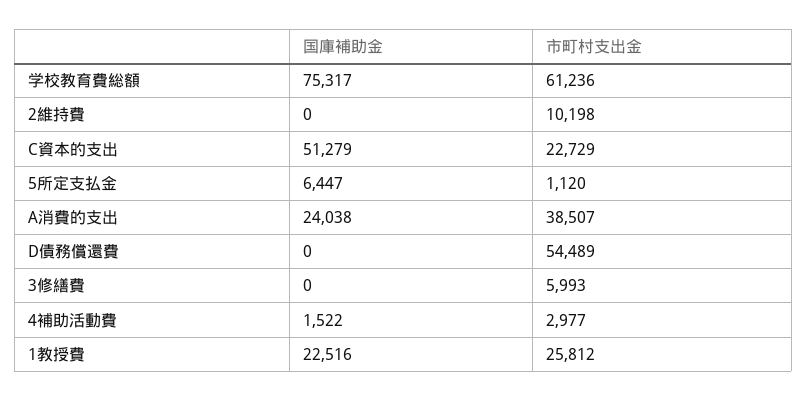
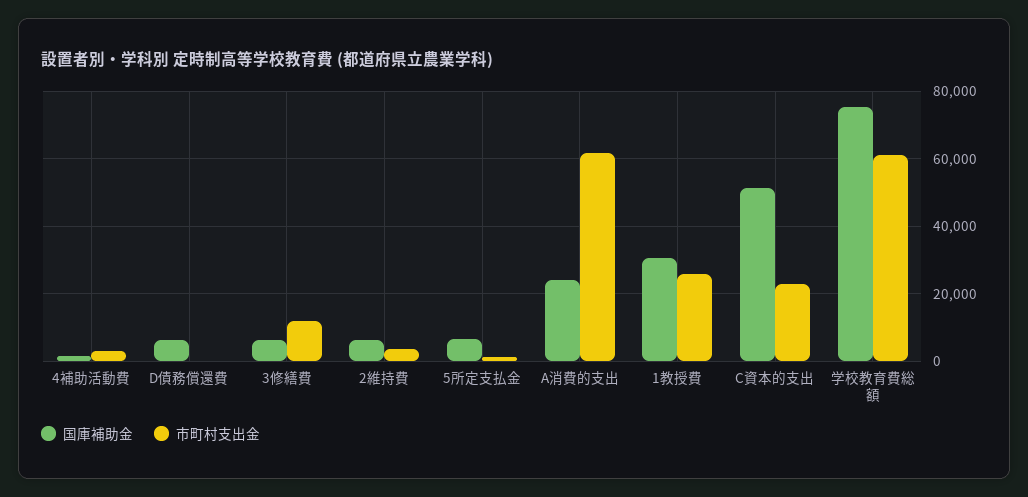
国庫補助金, 2維持費: 0 -> 6000
市町村支出金, 2維持費: 10198 -> 4000
市町村支出金, A消費的支出: 38507 -> 62000
国庫補助金, D債務償還費: 0 -> 6000
市町村支出金, D債務償還費: 54489 -> 0
国庫補助金, 3修繕費: 0 -> 6000
市町村支出金, 3修繕費: 5993 -> 12000
国庫補助金, 1教授費: 22516 -> 30000

